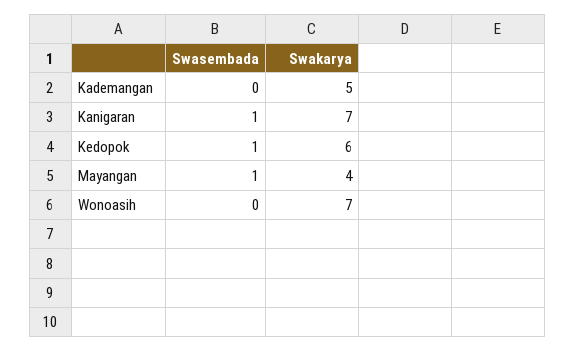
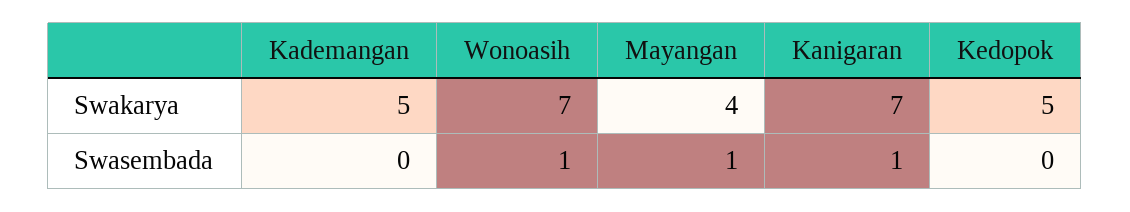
Swasembada, Kedopok: 1 -> 0
Swakarya, Kedopok: 6 -> 5
Swasembada, Wonoasih: 0 -> 1

